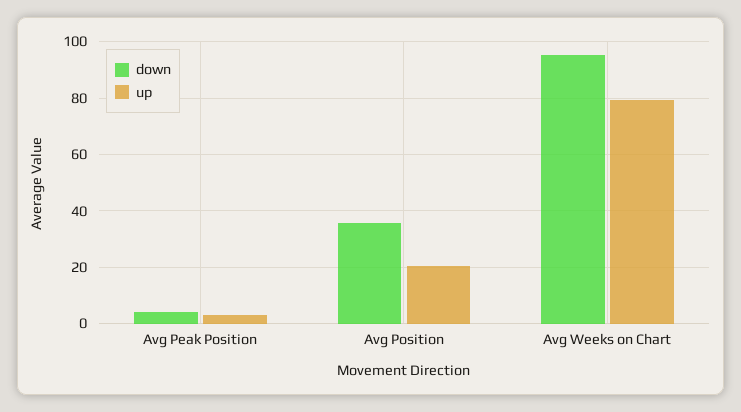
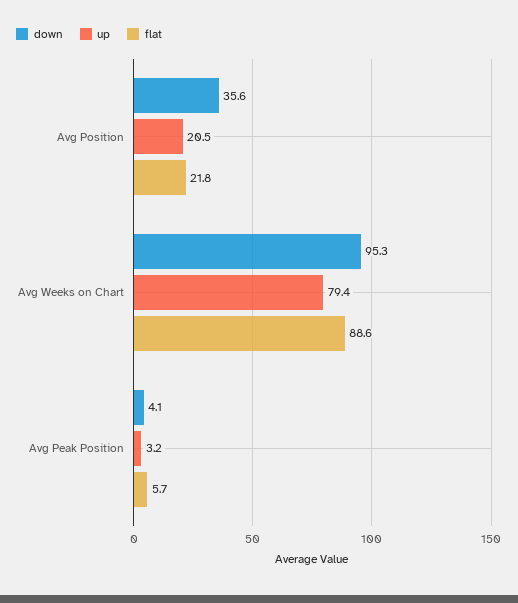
flat, Avg Position: none -> 21.8
flat, Avg Weeks on Chart: none -> 88.6
flat, Avg Peak Position: none -> 5.7

